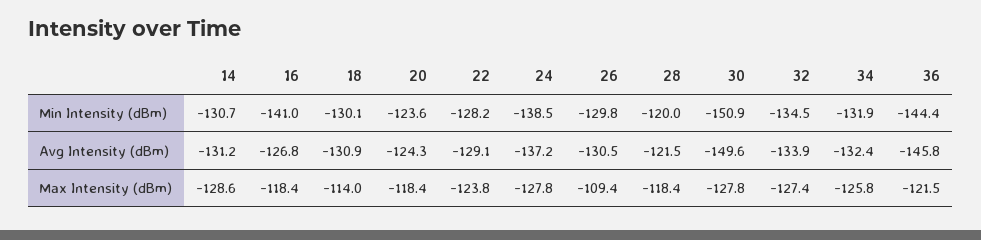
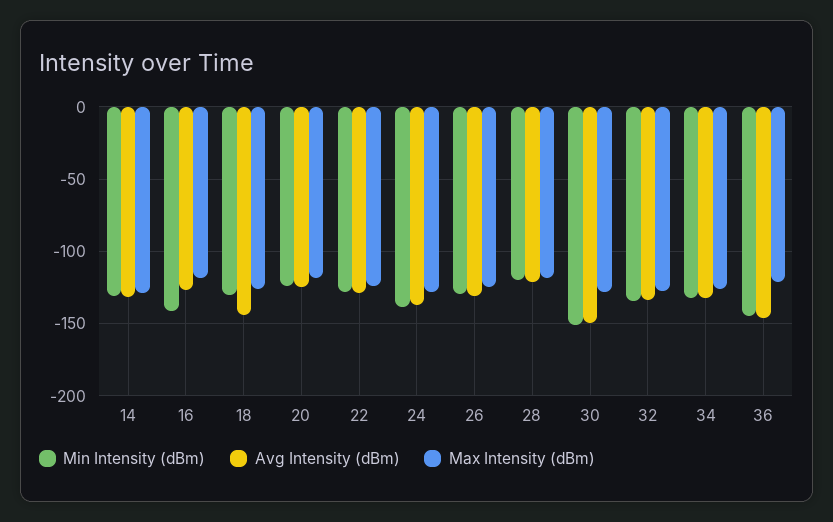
Avg Intensity (dBm), 18: -130.9 -> -145
Max Intensity (dBm), 18: -114 -> -125
Max Intensity (dBm), 26: -109.4 -> -125

